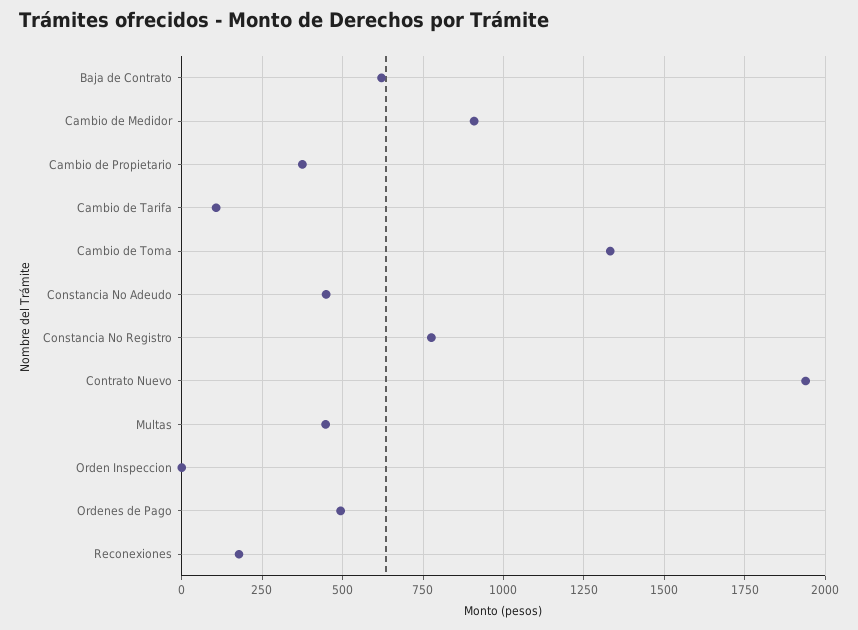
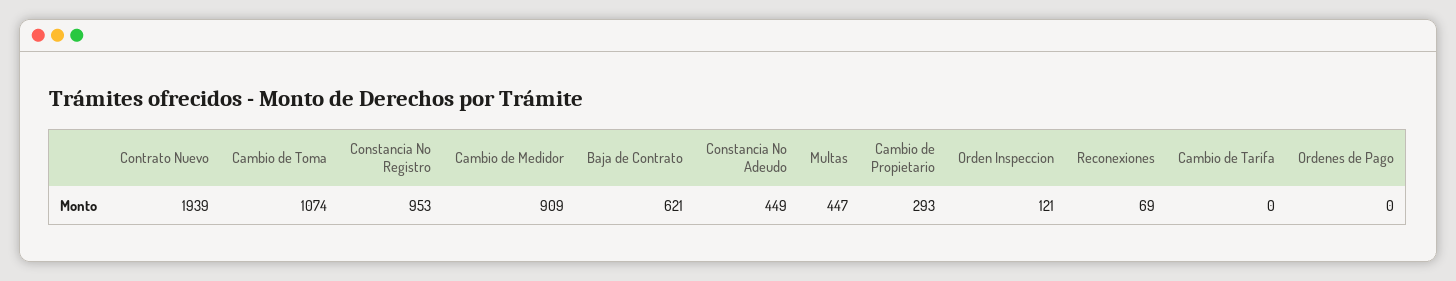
Cambio de Propietario: 375 -> 293
Cambio de Tarifa: 100 -> 0
Cambio de Toma: 1325 -> 1074
Constancia No Registro: 775 -> 953
Orden Inspeccion: 0 -> 121
Ordenes de Pago: 500 -> 0
Reconexiones: 175 -> 69

